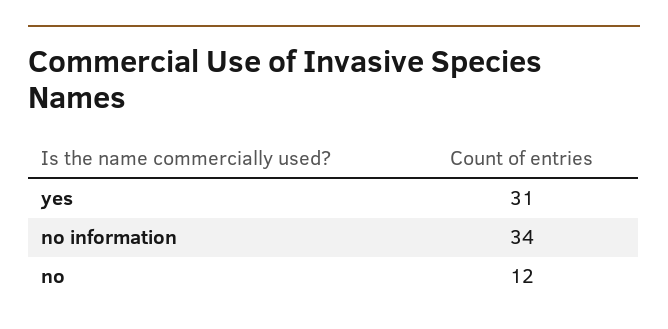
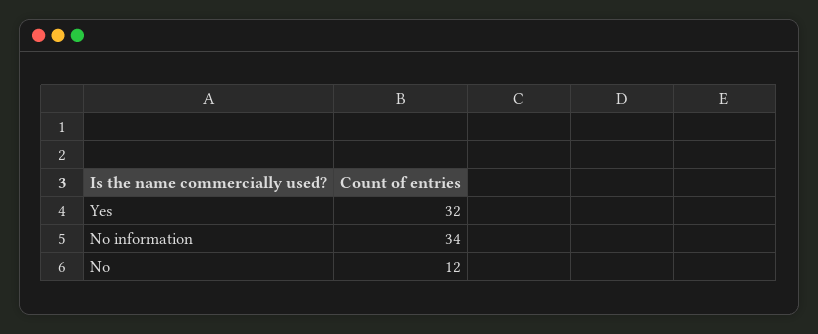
yes: 31 -> 32

